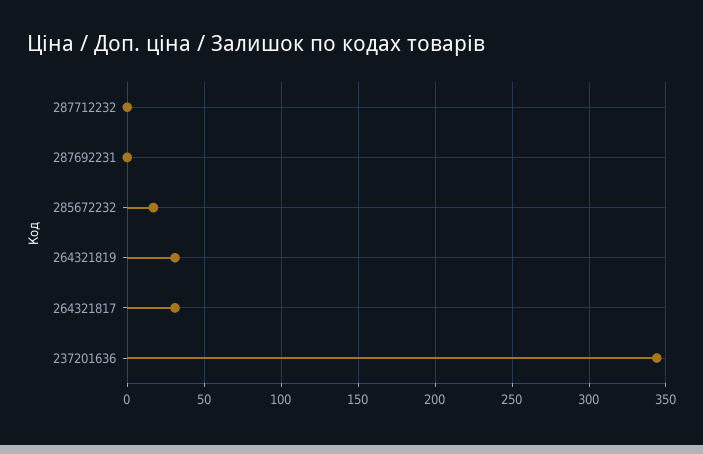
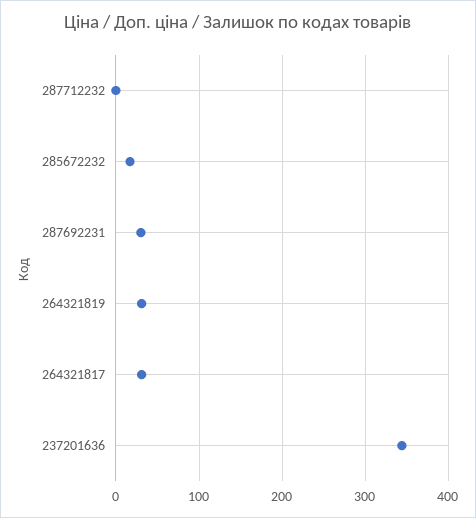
287692231: 0 -> 30

